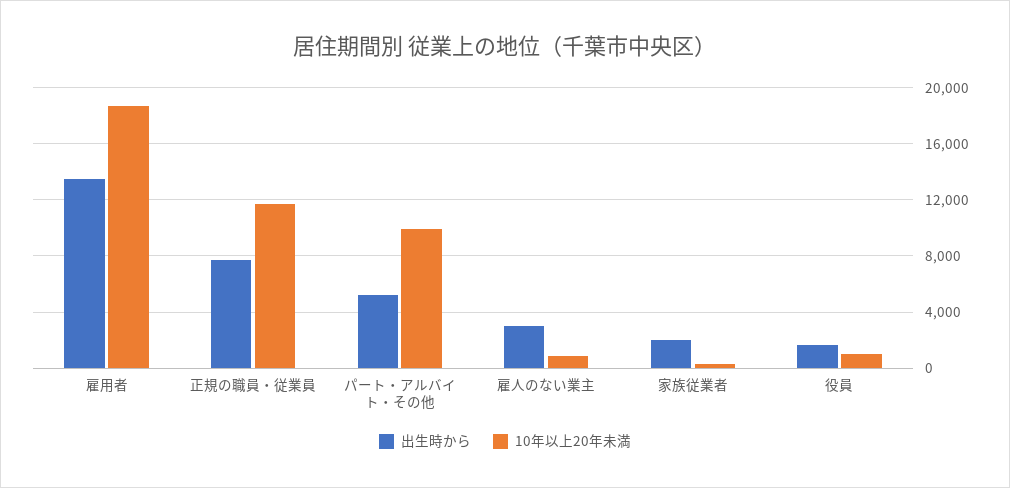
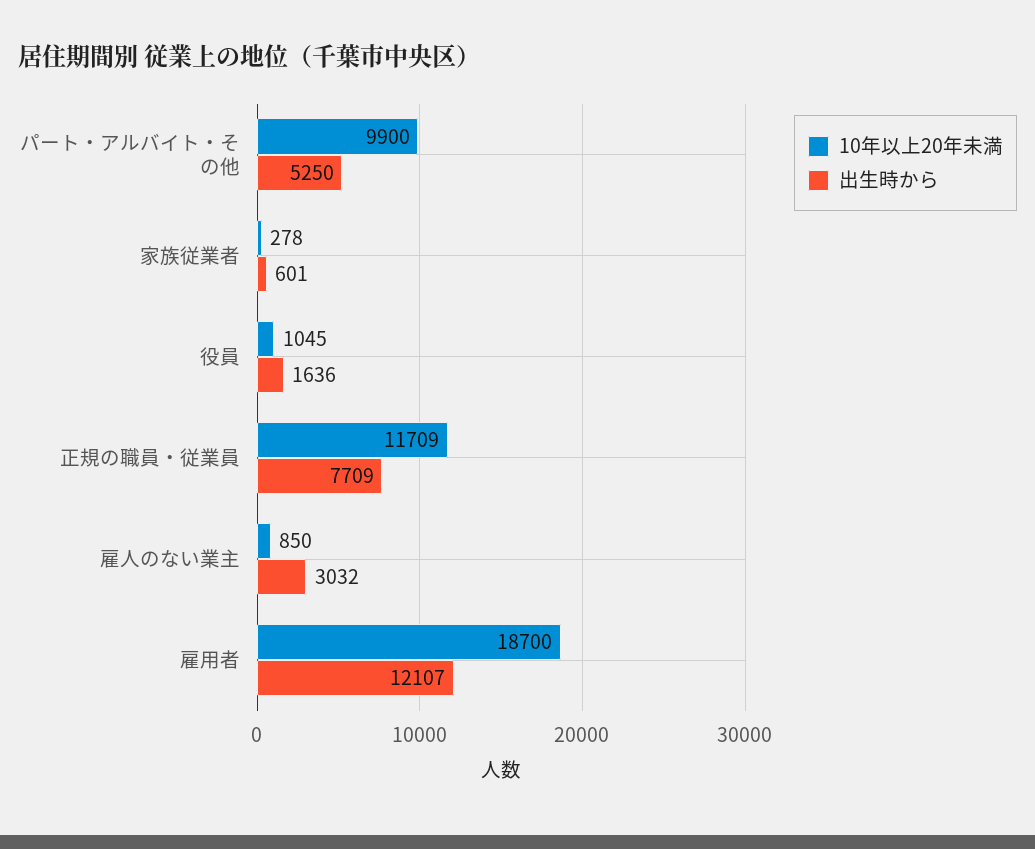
出生時から, 雇用者: 13500 -> 12107
出生時から, 家族従業者: 2000 -> 601

